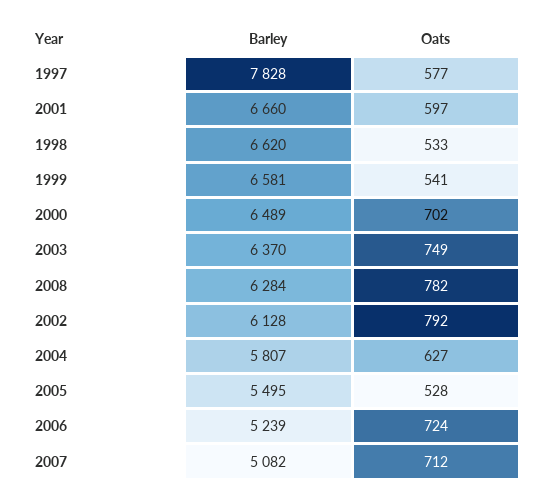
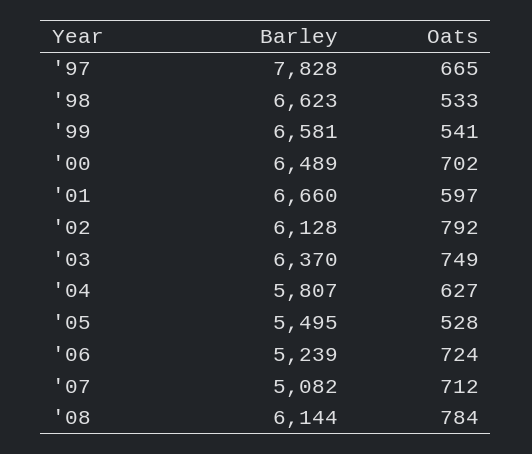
Oats, 1997: 577 -> 665
Barley, 1998: 6620 -> 6623
Barley, 2008: 6284 -> 6144
Oats, 2008: 782 -> 784

